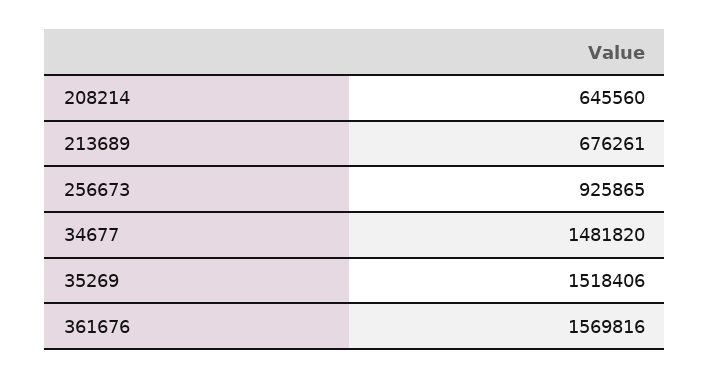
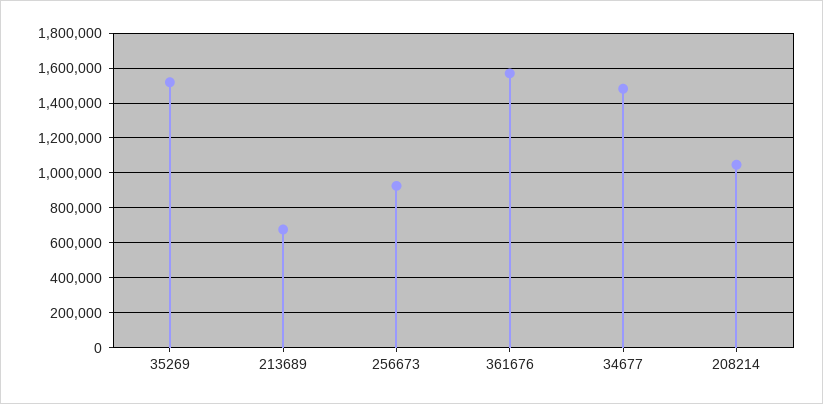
208214: 645560 -> 1050000

